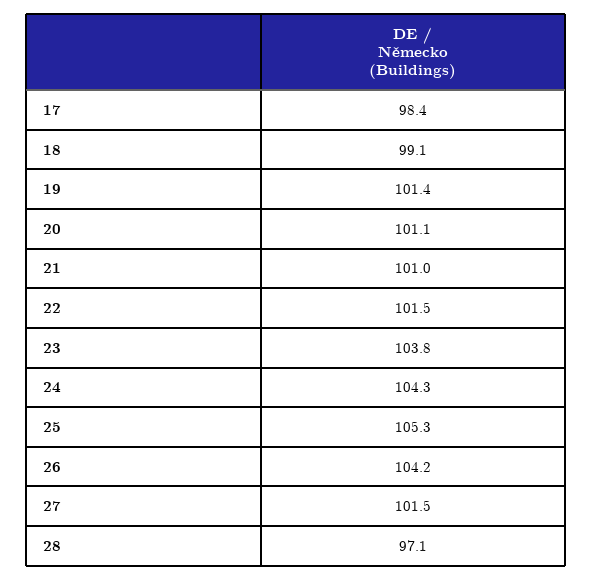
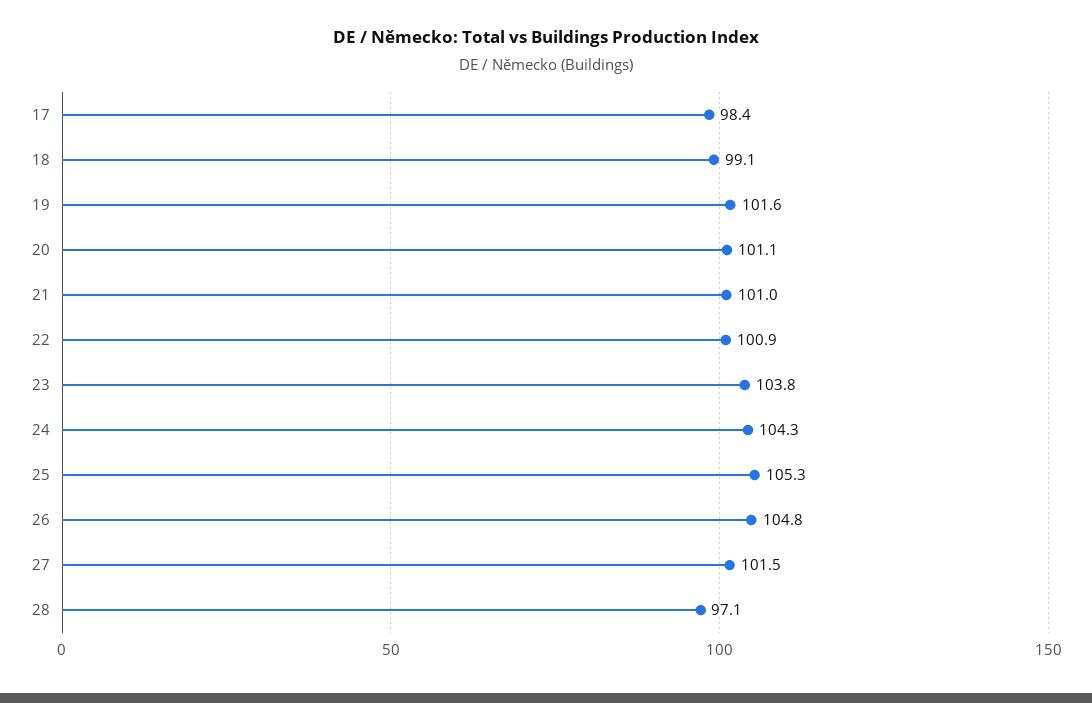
19: 101.4 -> 101.6
22: 101.5 -> 100.9
26: 104.2 -> 104.8

